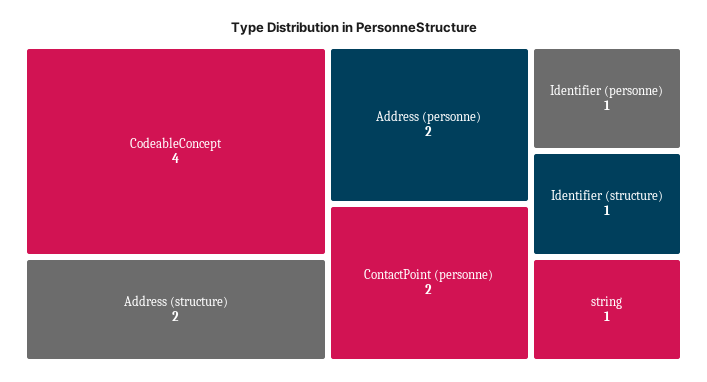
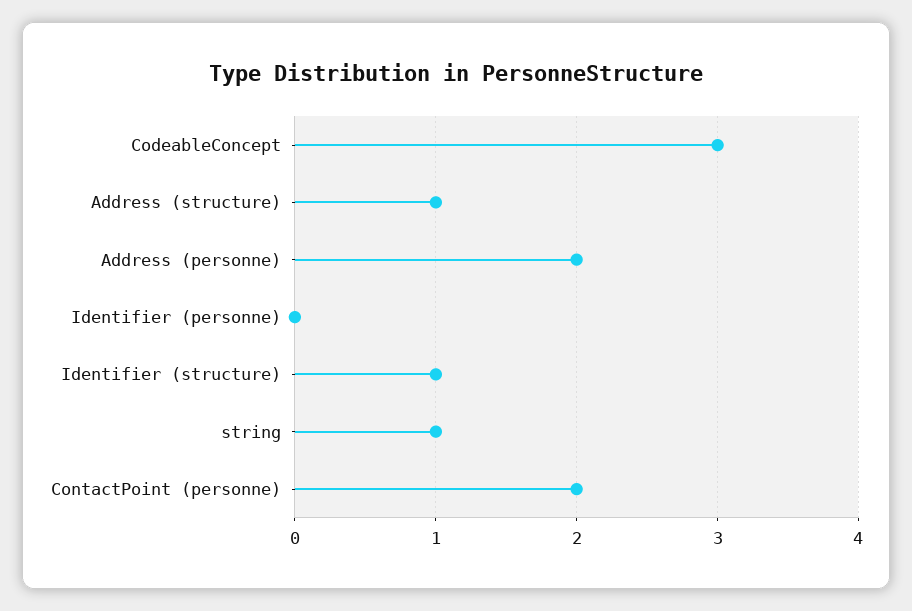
CodeableConcept: 4 -> 3
Address (structure): 2 -> 1
Identifier (personne): 1 -> 0

